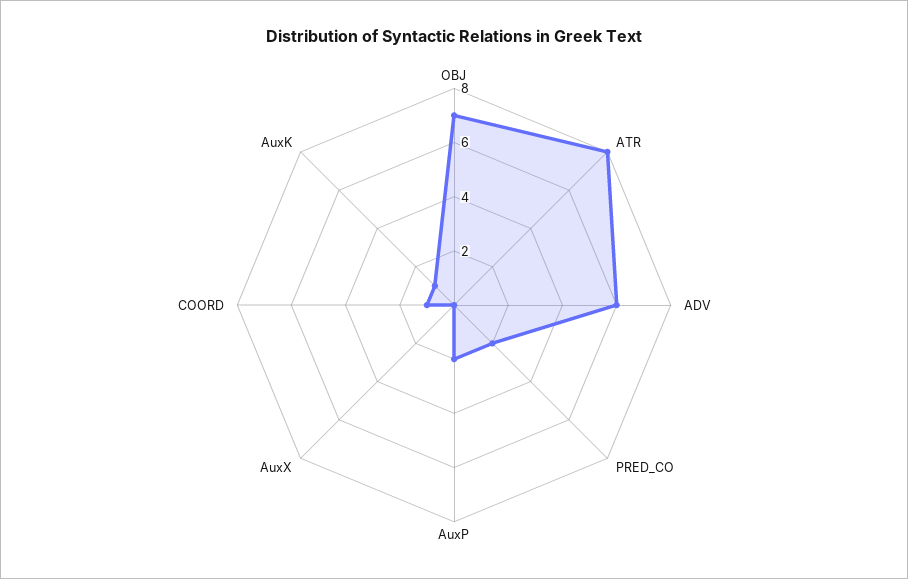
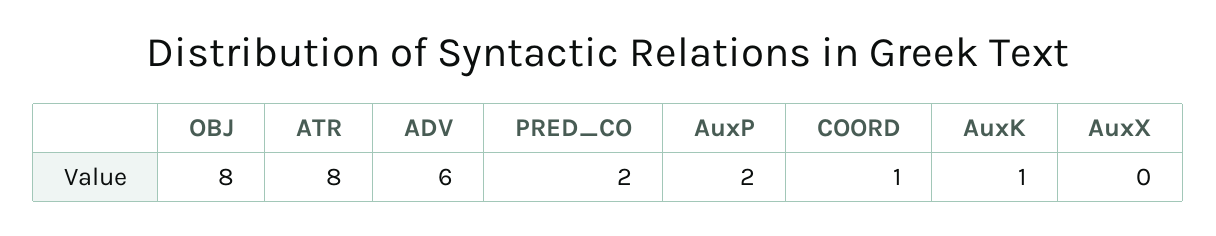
OBJ: 7 -> 8

